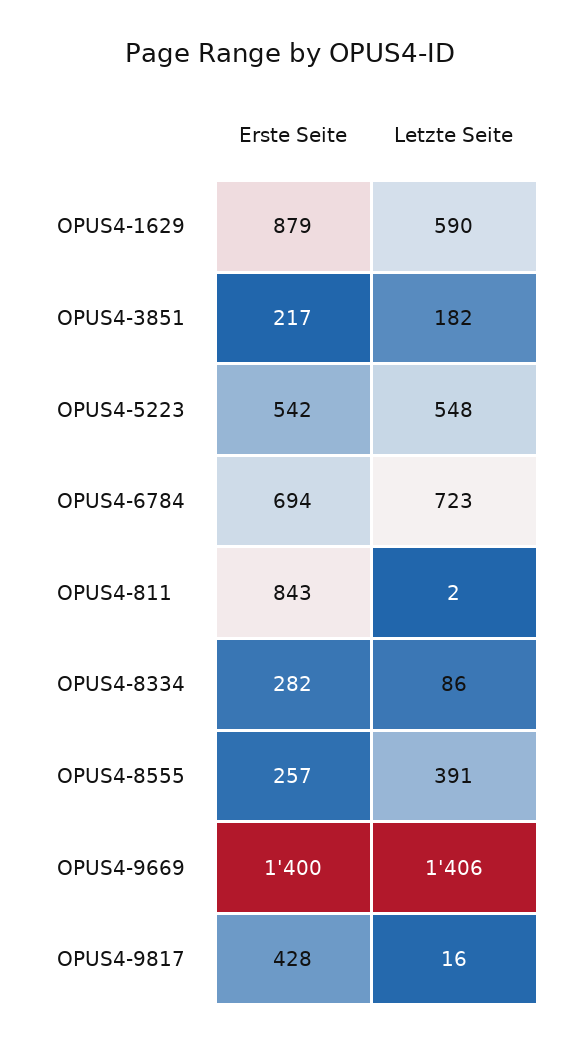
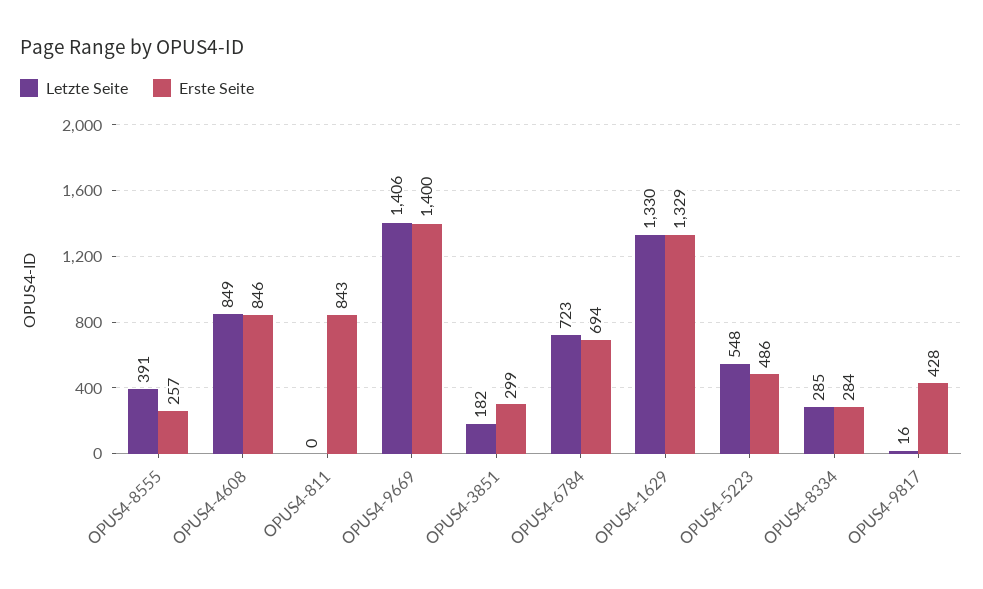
Erste Seite, OPUS4-1629: 879 -> 1329
Letzte Seite, OPUS4-1629: 590 -> 1330
Erste Seite, OPUS4-3851: 217 -> 299
Erste Seite, OPUS4-5223: 542 -> 486
Letzte Seite, OPUS4-811: 2 -> 0
Erste Seite, OPUS4-8334: 282 -> 284
Letzte Seite, OPUS4-8334: 86 -> 285
Letzte Seite, OPUS4-4608: none -> 849
Erste Seite, OPUS4-4608: none -> 846

